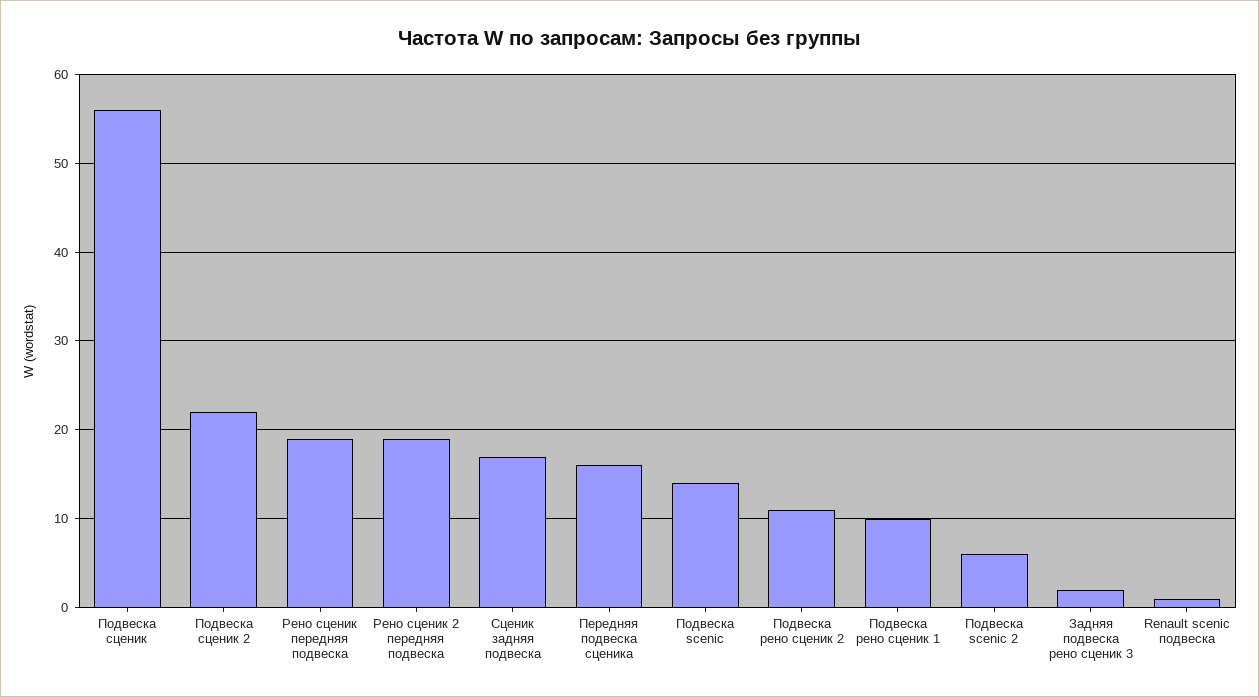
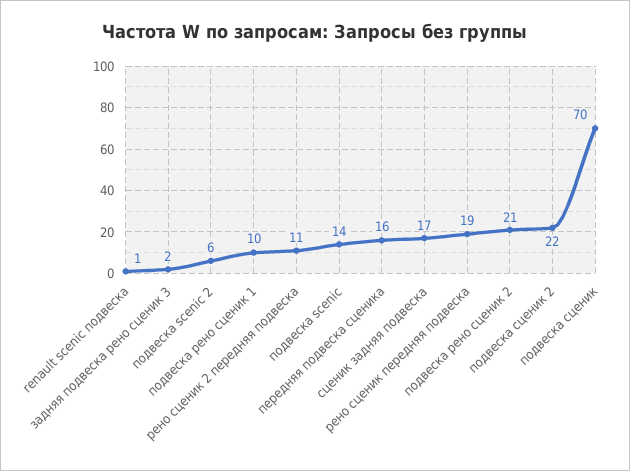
Подвеска сценик: 56 -> 70
Рено сценик 2 передняя подвеска: 19 -> 11
Подвеска рено сценик 2: 11 -> 21

